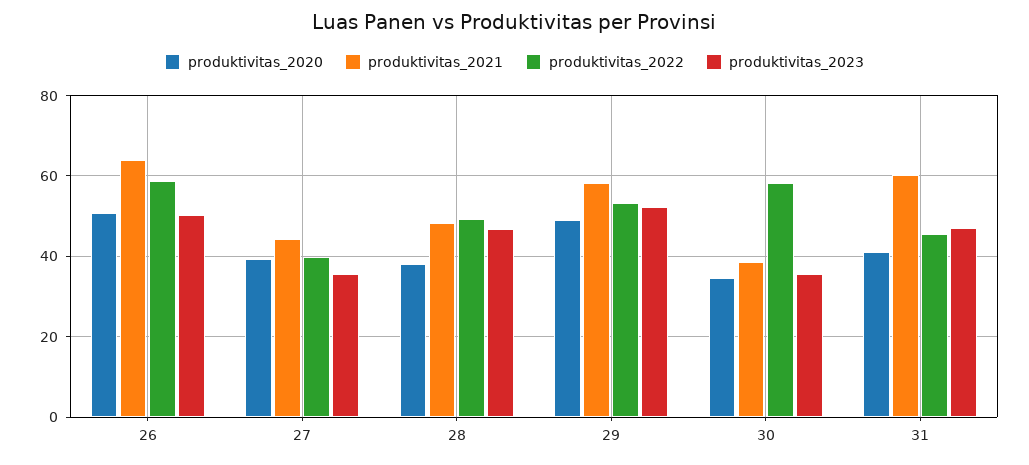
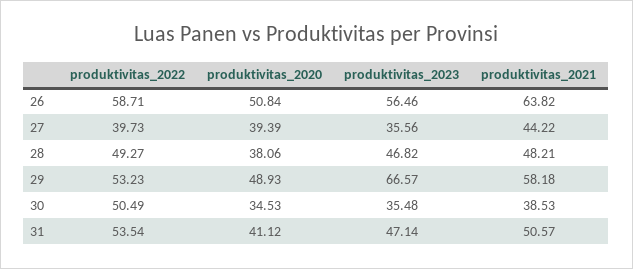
produktivitas_2023, 26: 50 -> 56.46
produktivitas_2023, 29: 52 -> 66.57
produktivitas_2022, 30: 58 -> 50.49
produktivitas_2021, 31: 60 -> 50.57
produktivitas_2022, 31: 46 -> 53.54

